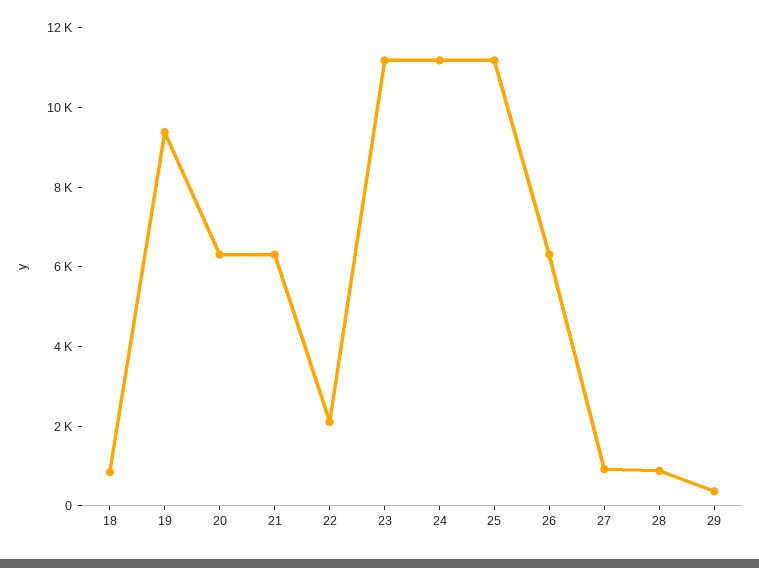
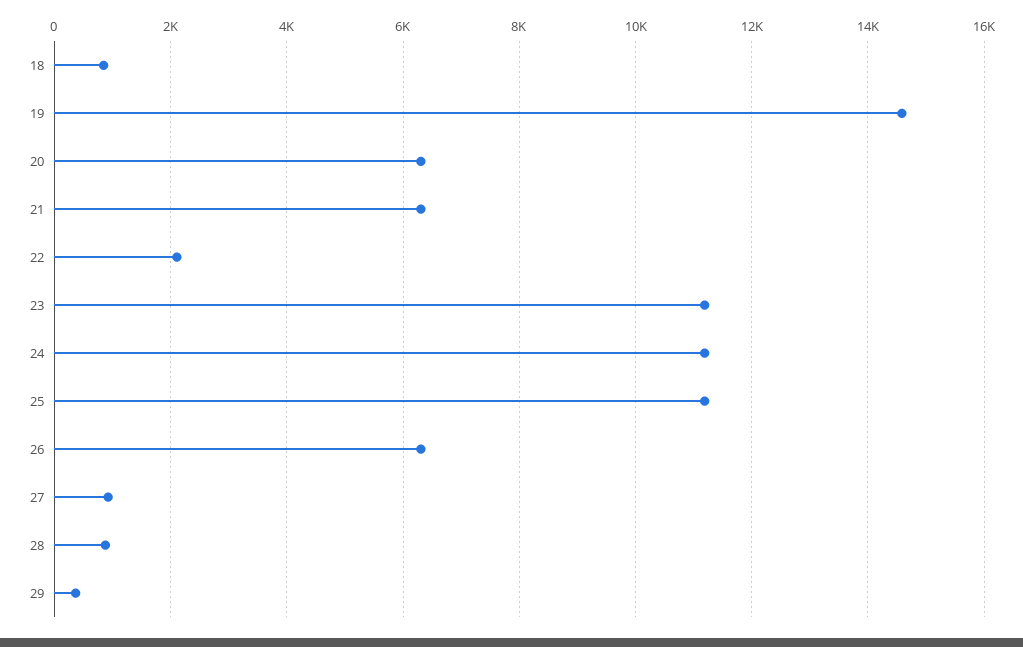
19: 9500 -> 14600

